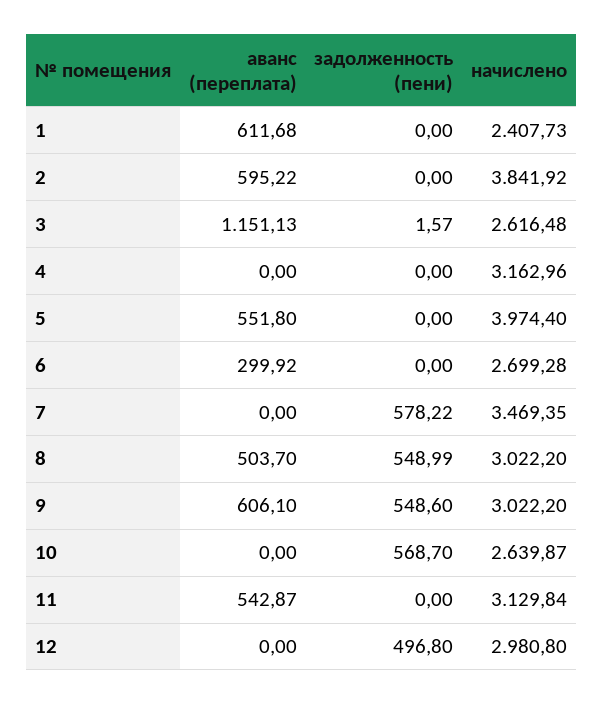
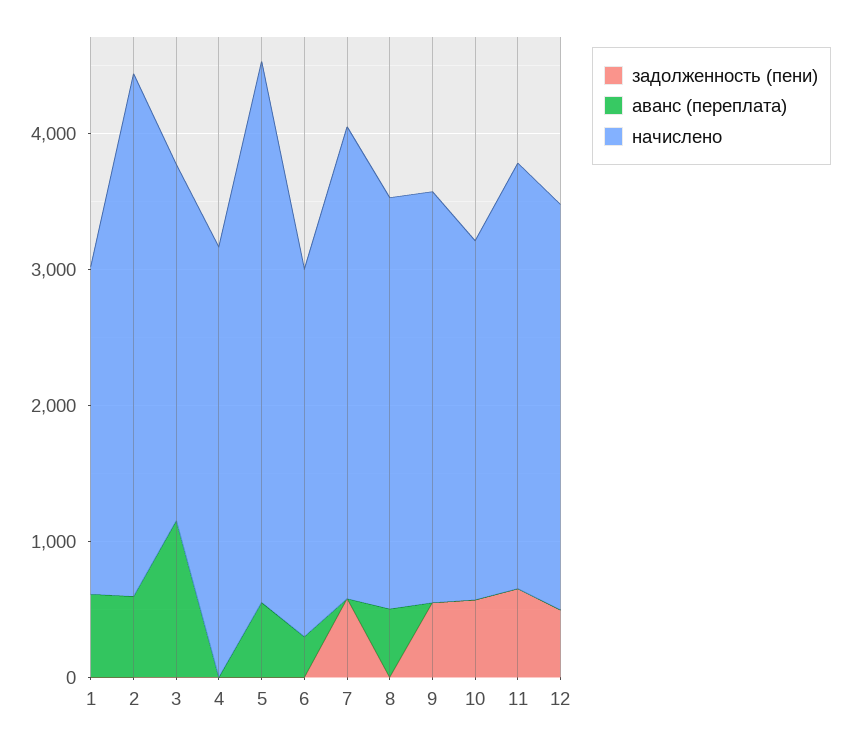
задолженность (пени), 8: 548.99 -> 0
аванс (переплата), 9: 606.1 -> 0
аванс (переплата), 11: 542.87 -> 0
задолженность (пени), 11: 0 -> 600

